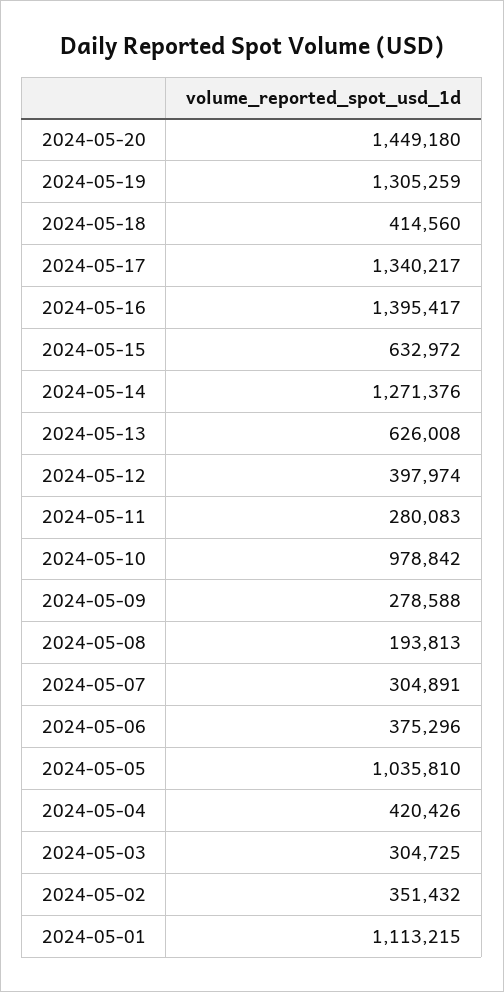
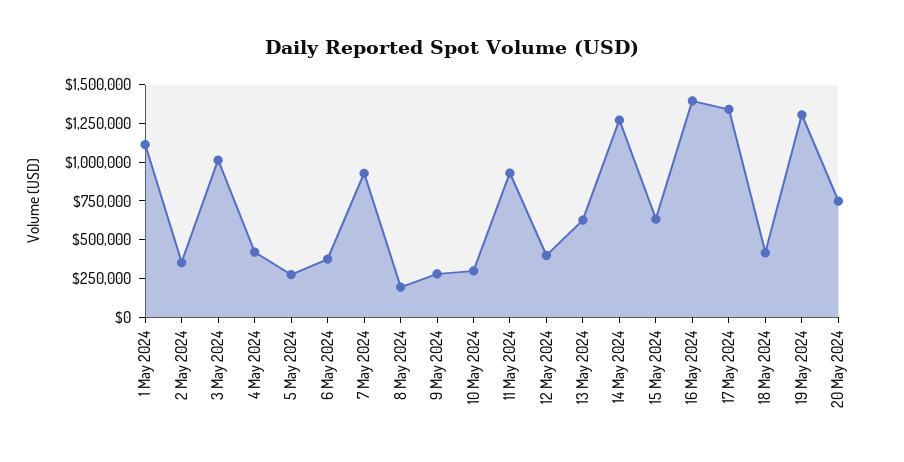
2024-05-20: 1449180 -> 750000
2024-05-11: 280083 -> 1000000
2024-05-10: 978842 -> 250000
2024-05-07: 304891 -> 1000000
2024-05-05: 1035810 -> 250000
2024-05-03: 304725 -> 1000000

